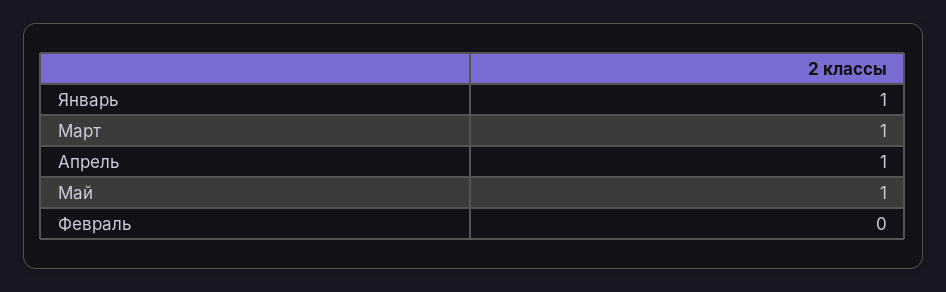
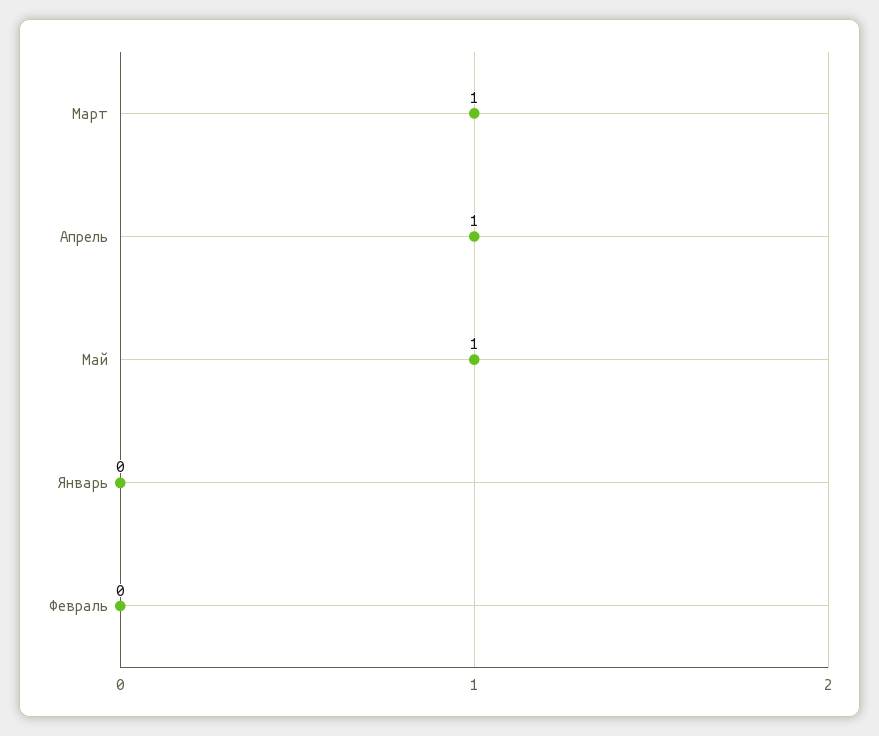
Январь: 1 -> 0

